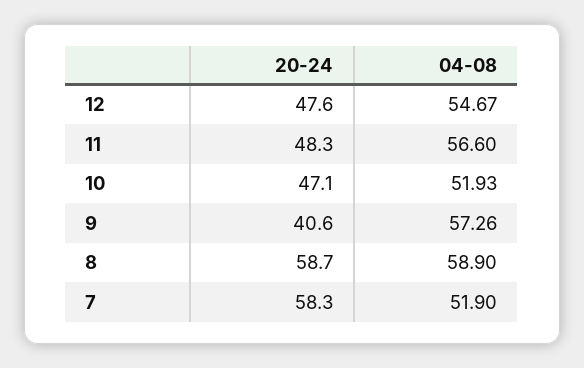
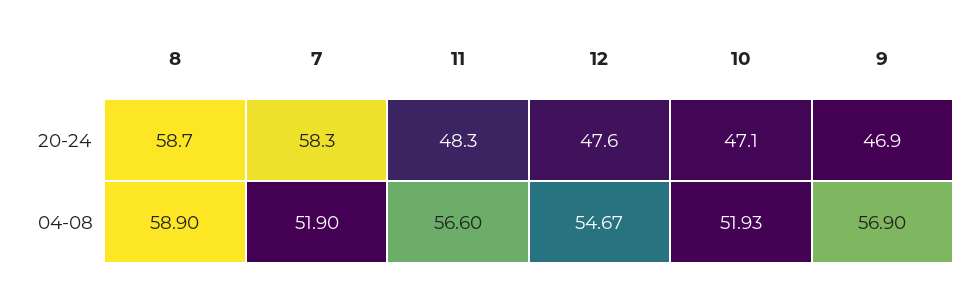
20-24, 9: 40.6 -> 46.9
04-08, 9: 57.26 -> 56.9

